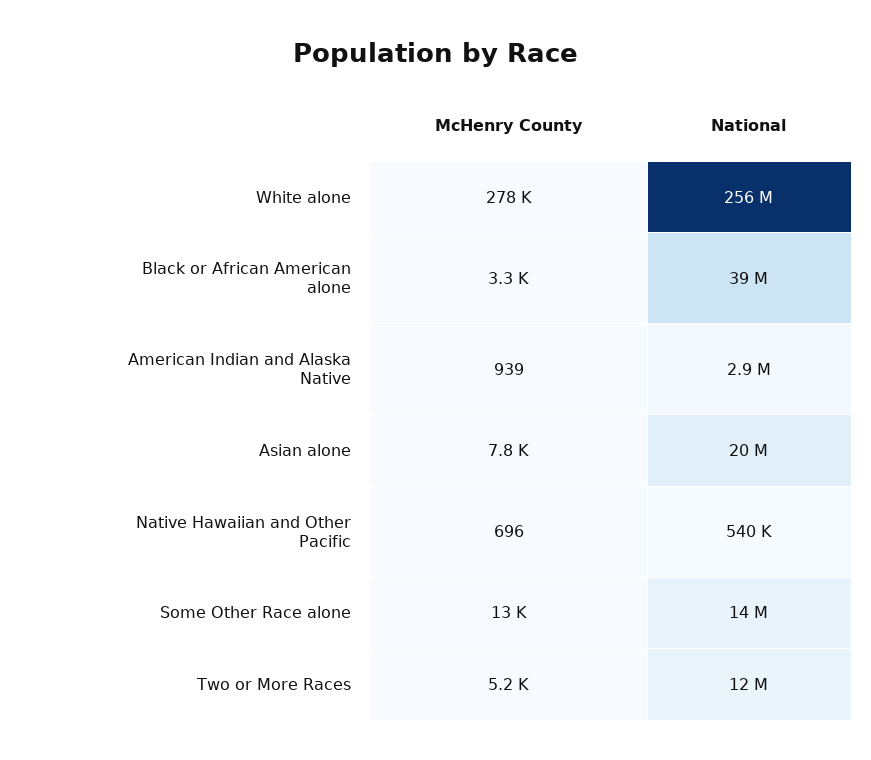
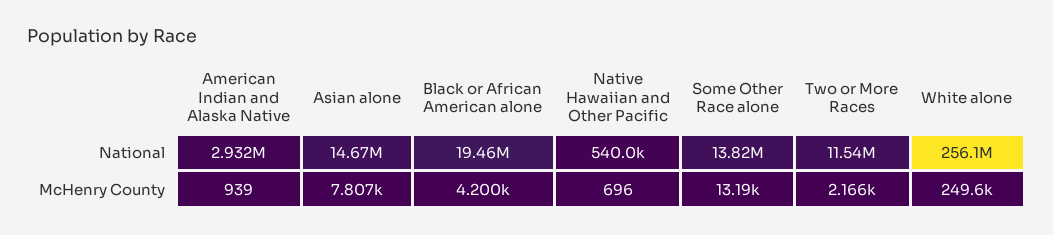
McHenry County, White alone: 278000 -> 249600
McHenry County, Black or African American alone: 3300 -> 4200
National, Black or African American alone: 39000000 -> 19460000
National, Asian alone: 20000000 -> 14670000
McHenry County, Two or More Races: 5200 -> 2166

